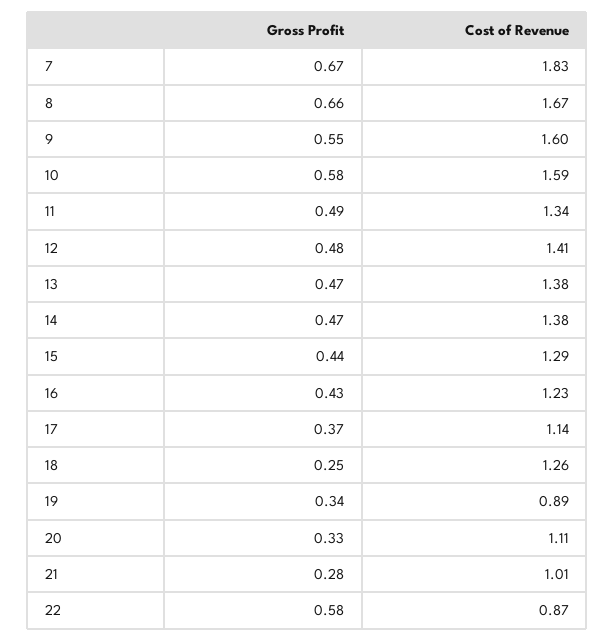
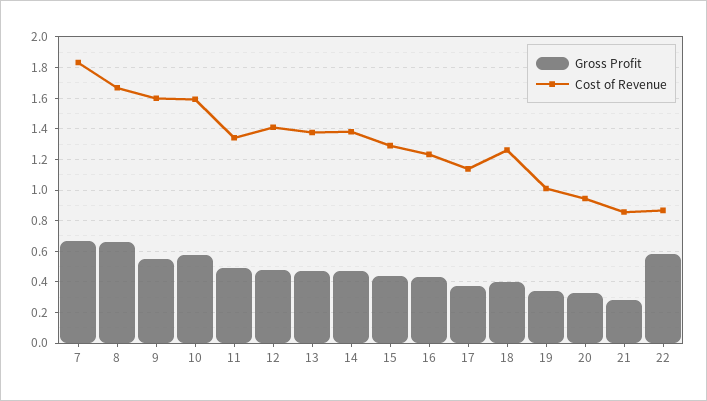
Gross Profit, 18: 0.25 -> 0.4
Cost of Revenue, 19: 0.89 -> 1
Cost of Revenue, 20: 1.11 -> 0.95
Cost of Revenue, 21: 1.01 -> 0.85

